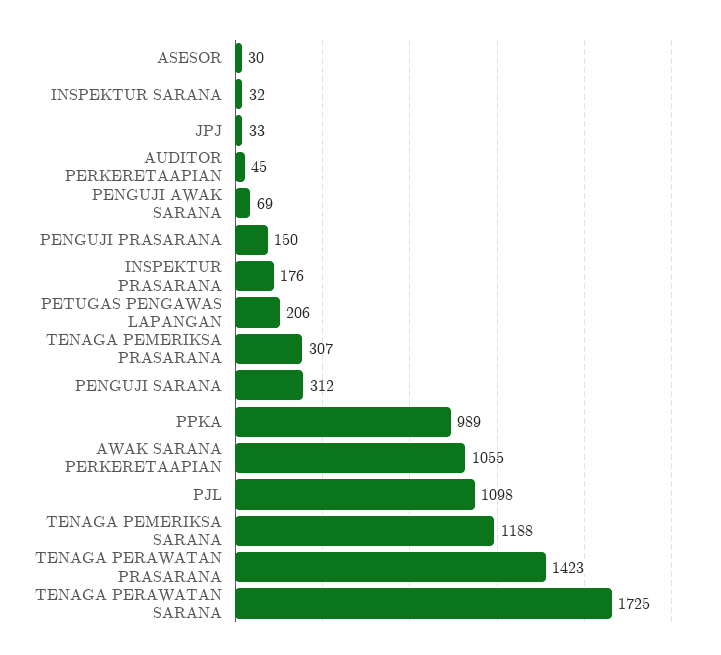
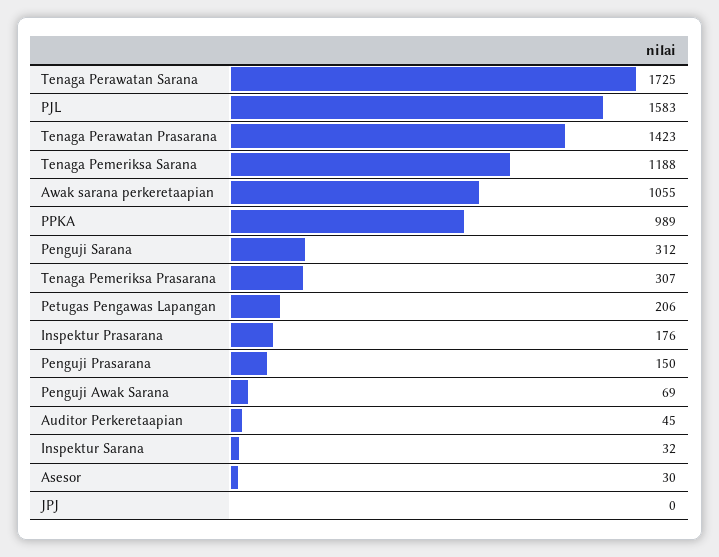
JPJ: 33 -> 0
PJL: 1098 -> 1583

